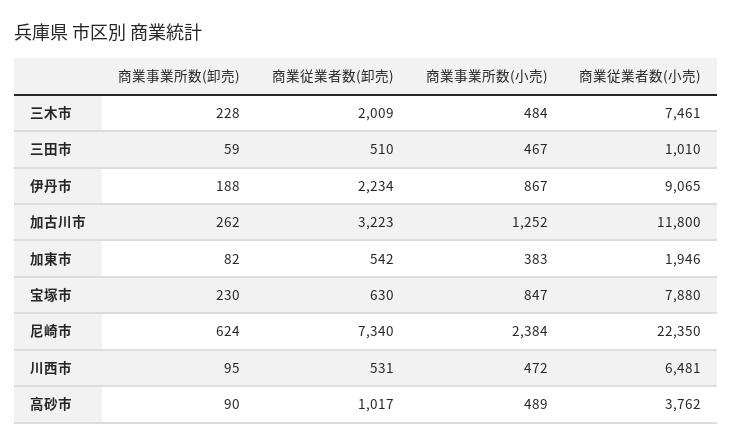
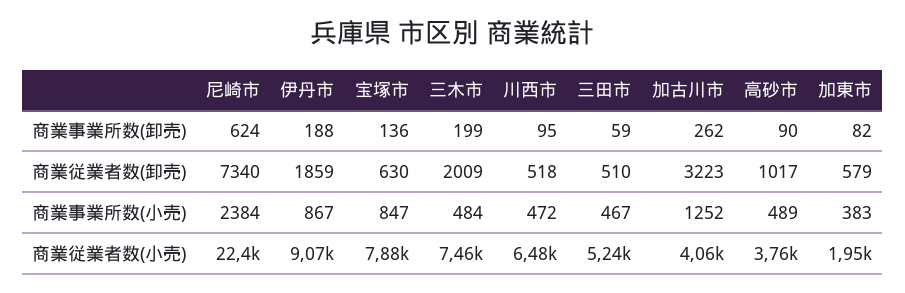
商業事業所数(卸売), 三木市: 228 -> 199
商業従業者数(小売), 三田市: 1010 -> 5240
商業従業者数(卸売), 伊丹市: 2234 -> 1859
商業従業者数(小売), 加古川市: 11800 -> 4060
商業従業者数(卸売), 加東市: 542 -> 579
商業事業所数(卸売), 宝塚市: 230 -> 136
商業従業者数(卸売), 川西市: 531 -> 518

